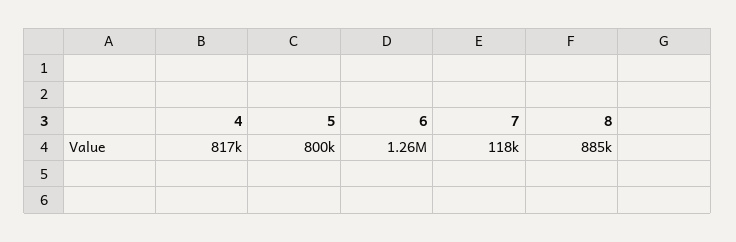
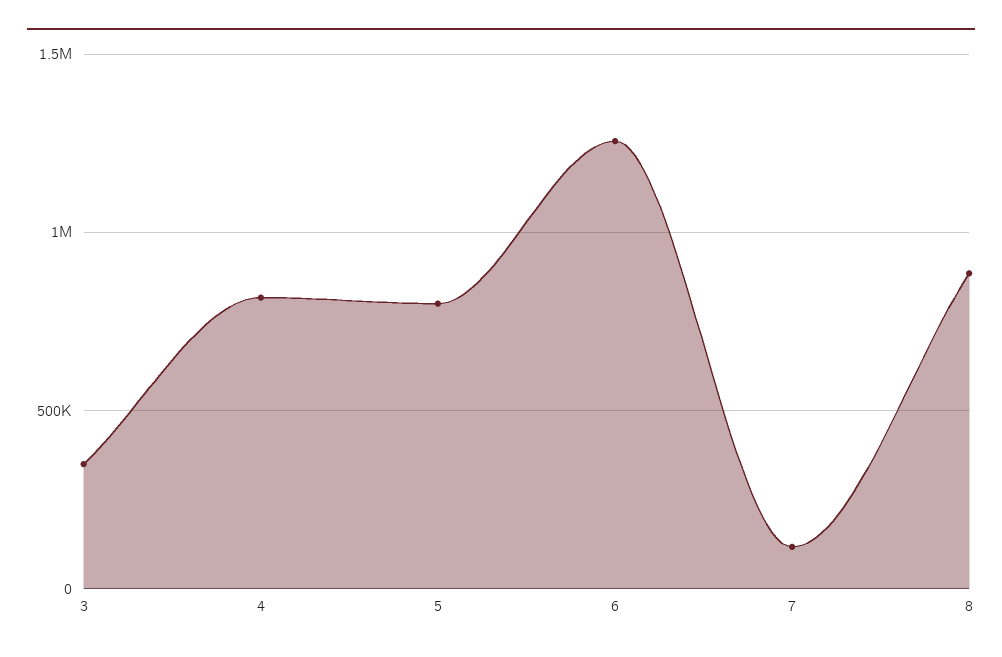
3: none -> 350000

